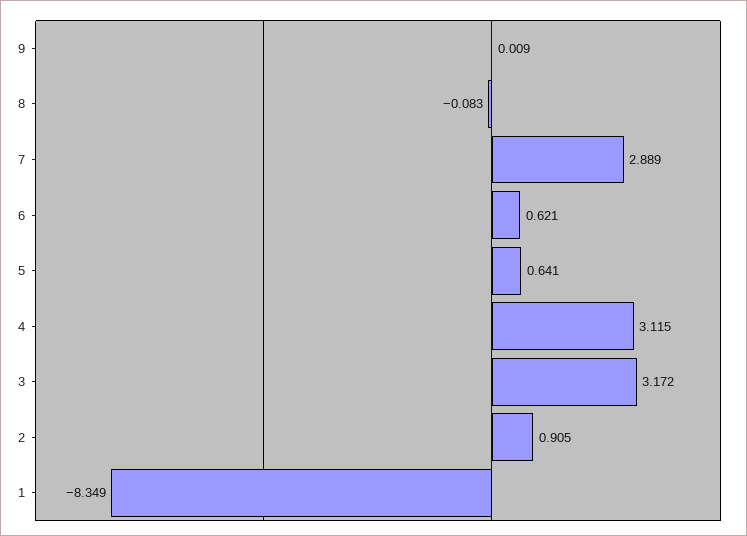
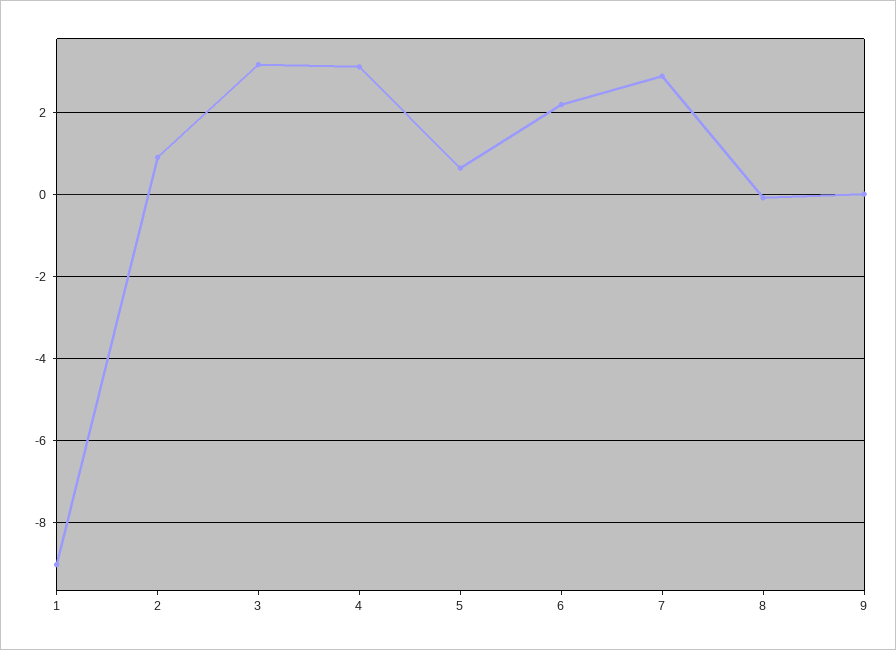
6: 0.621 -> 2.2
1: -8.349 -> -9

